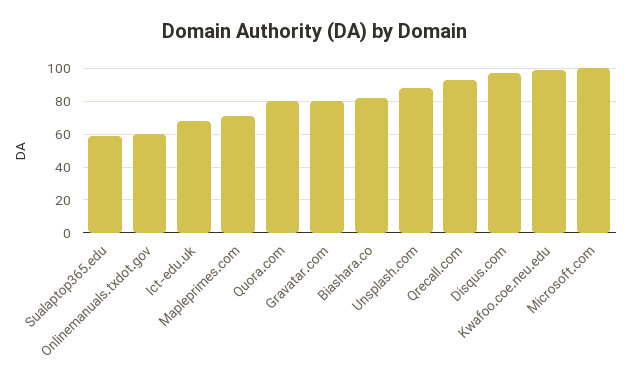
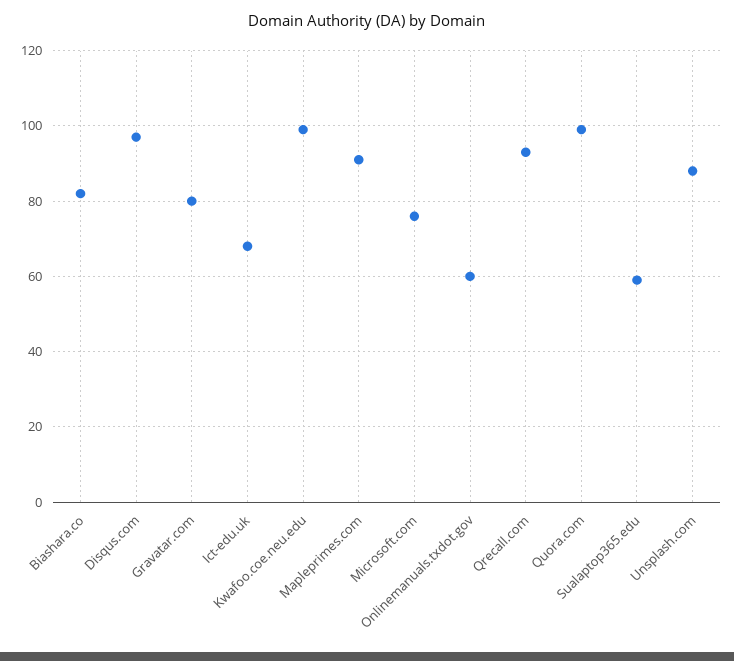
Mapleprimes.com: 70 -> 90
Quora.com: 80 -> 100
Microsoft.com: 100 -> 75

